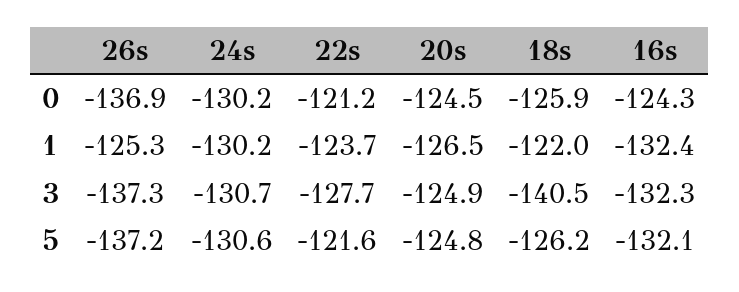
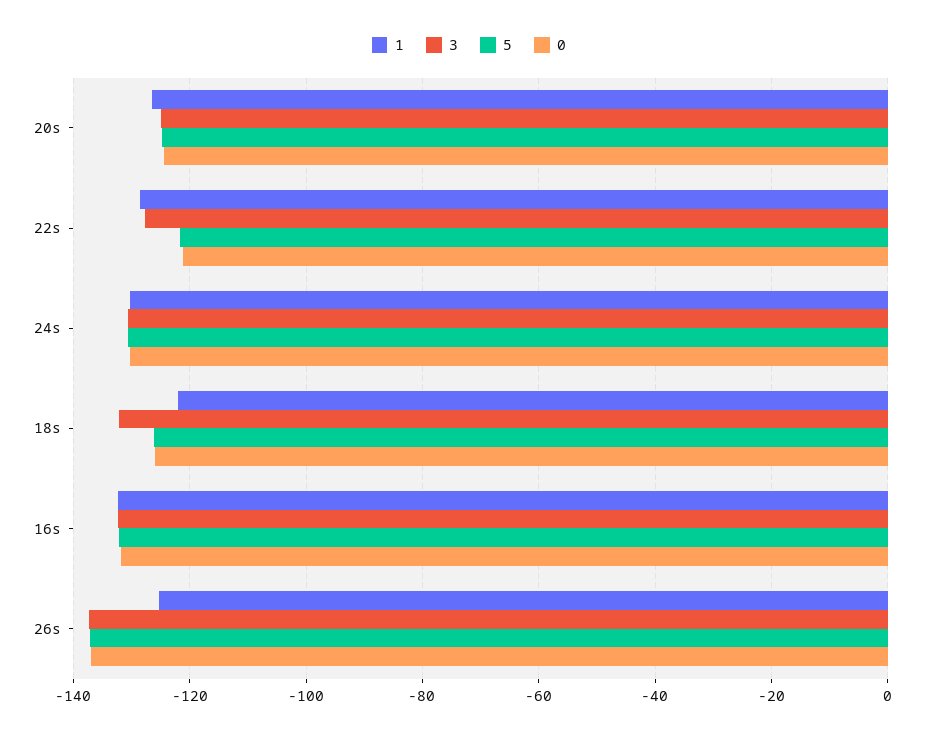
0, 16s: -124.3 -> -132
1, 22s: -123.7 -> -128
3, 18s: -140.5 -> -132

